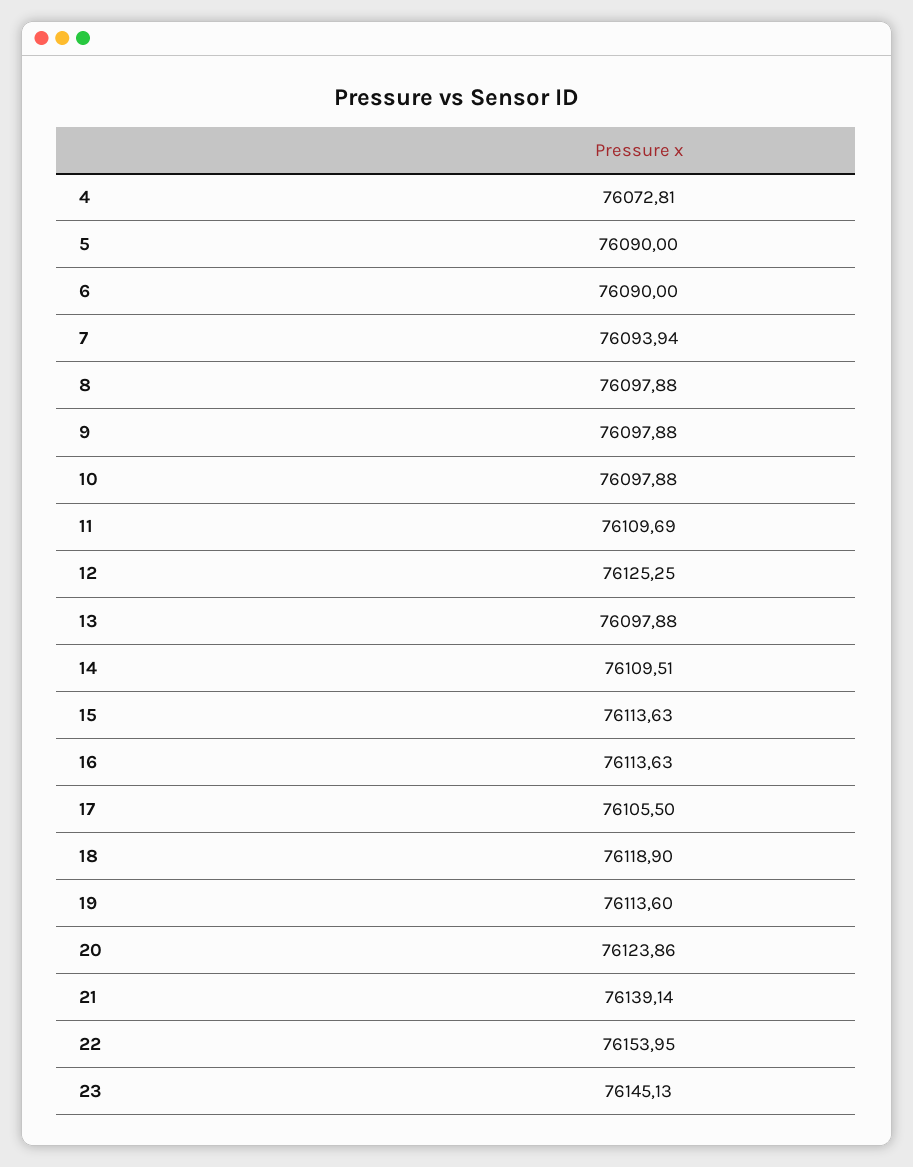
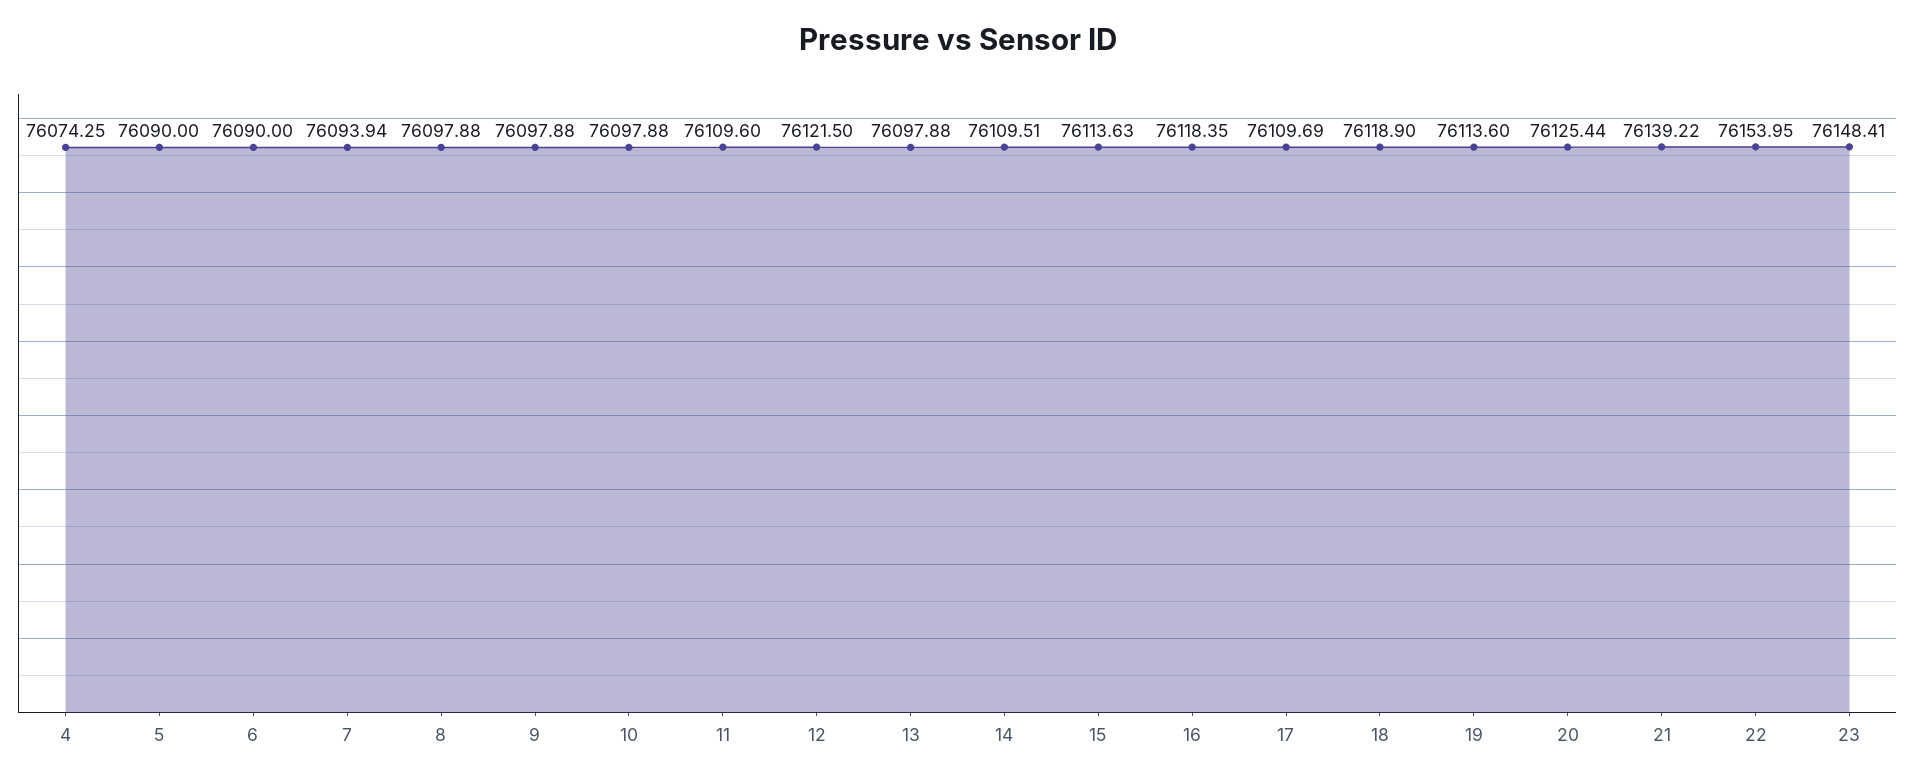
4: 76072.81 -> 76074.25
11: 76109.69 -> 76109.6
12: 76125.25 -> 76121.5
16: 76113.63 -> 76118.35
17: 76105.5 -> 76109.69
20: 76123.86 -> 76125.44
21: 76139.14 -> 76139.22
23: 76145.13 -> 76148.41

